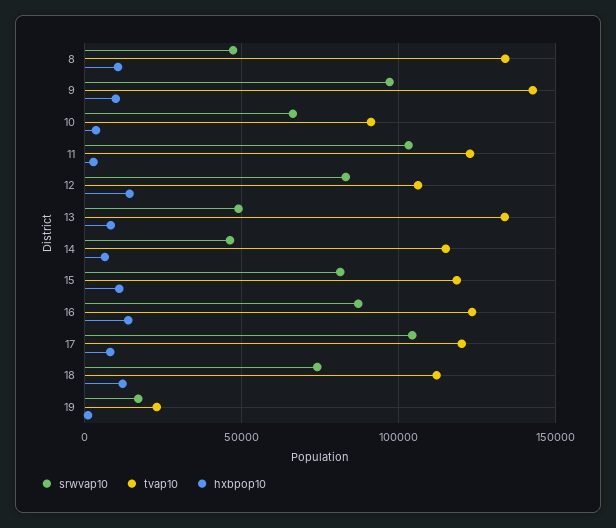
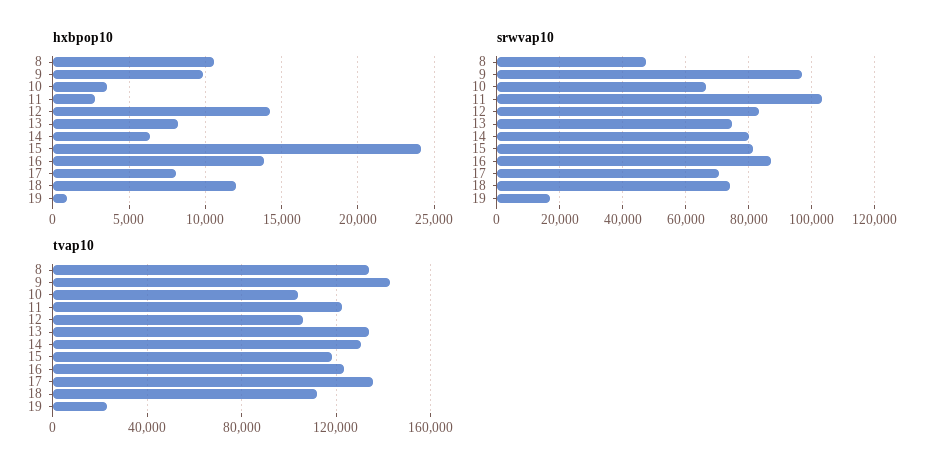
tvap10, 10: 90000 -> 105000
srwvap10, 13: 50000 -> 74000
srwvap10, 14: 45000 -> 80000
tvap10, 14: 115000 -> 130000
hxbpop10, 15: 10000 -> 24000
srwvap10, 17: 105000 -> 70000
tvap10, 17: 120000 -> 135000

